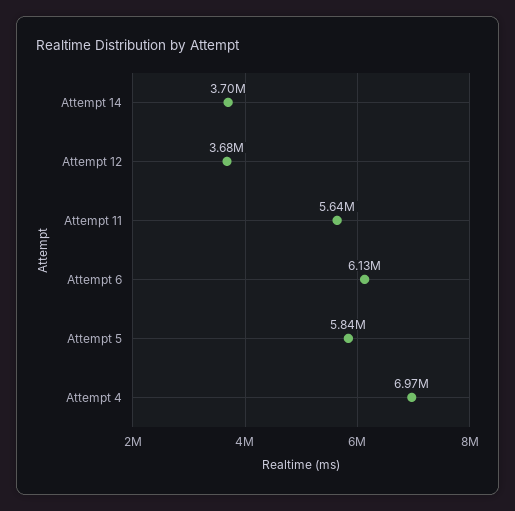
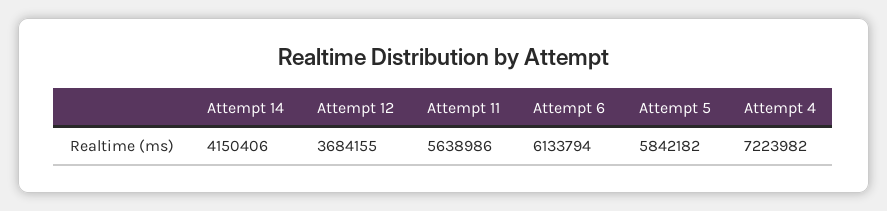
Attempt 14: 3700000 -> 4150406
Attempt 4: 6970000 -> 7223982

